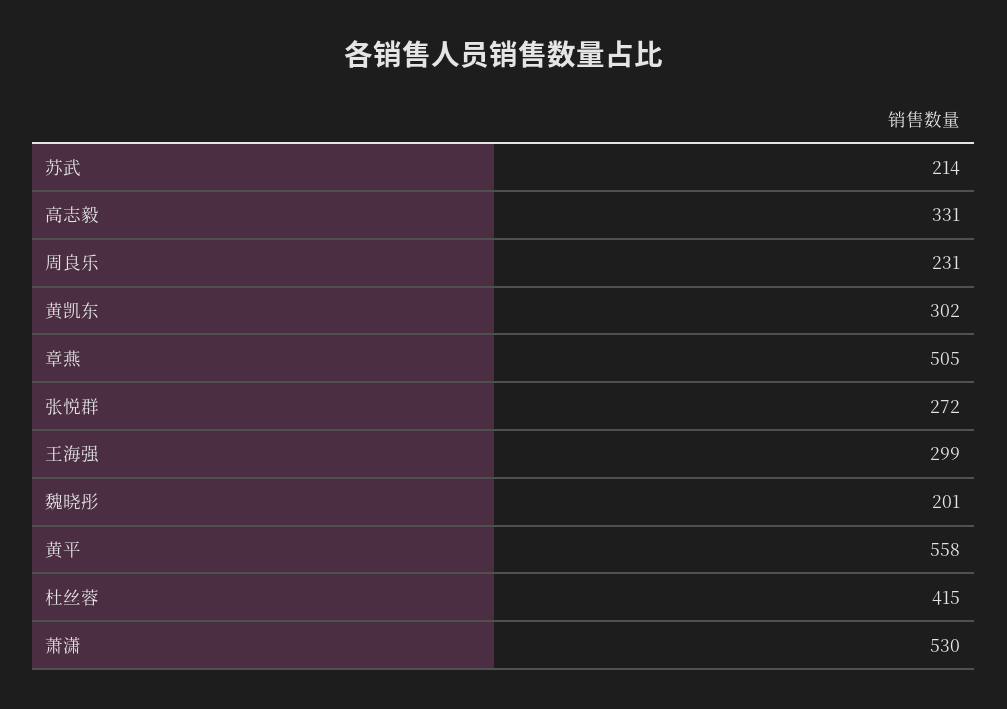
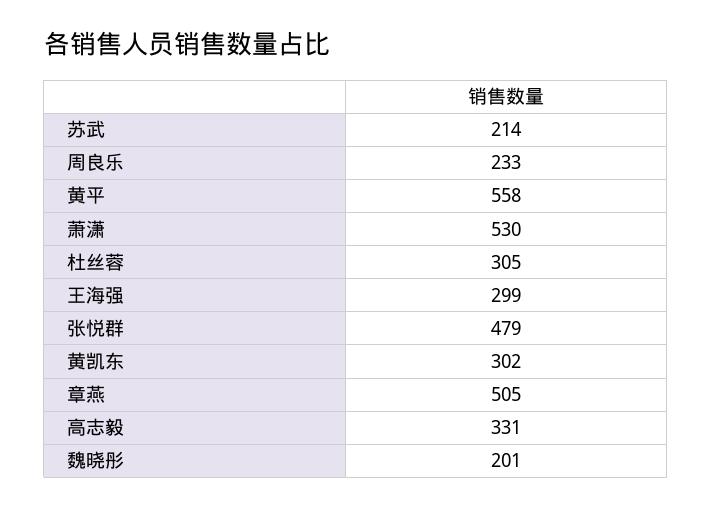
周良乐: 231 -> 233
张悦群: 272 -> 479
杜丝蓉: 415 -> 305

